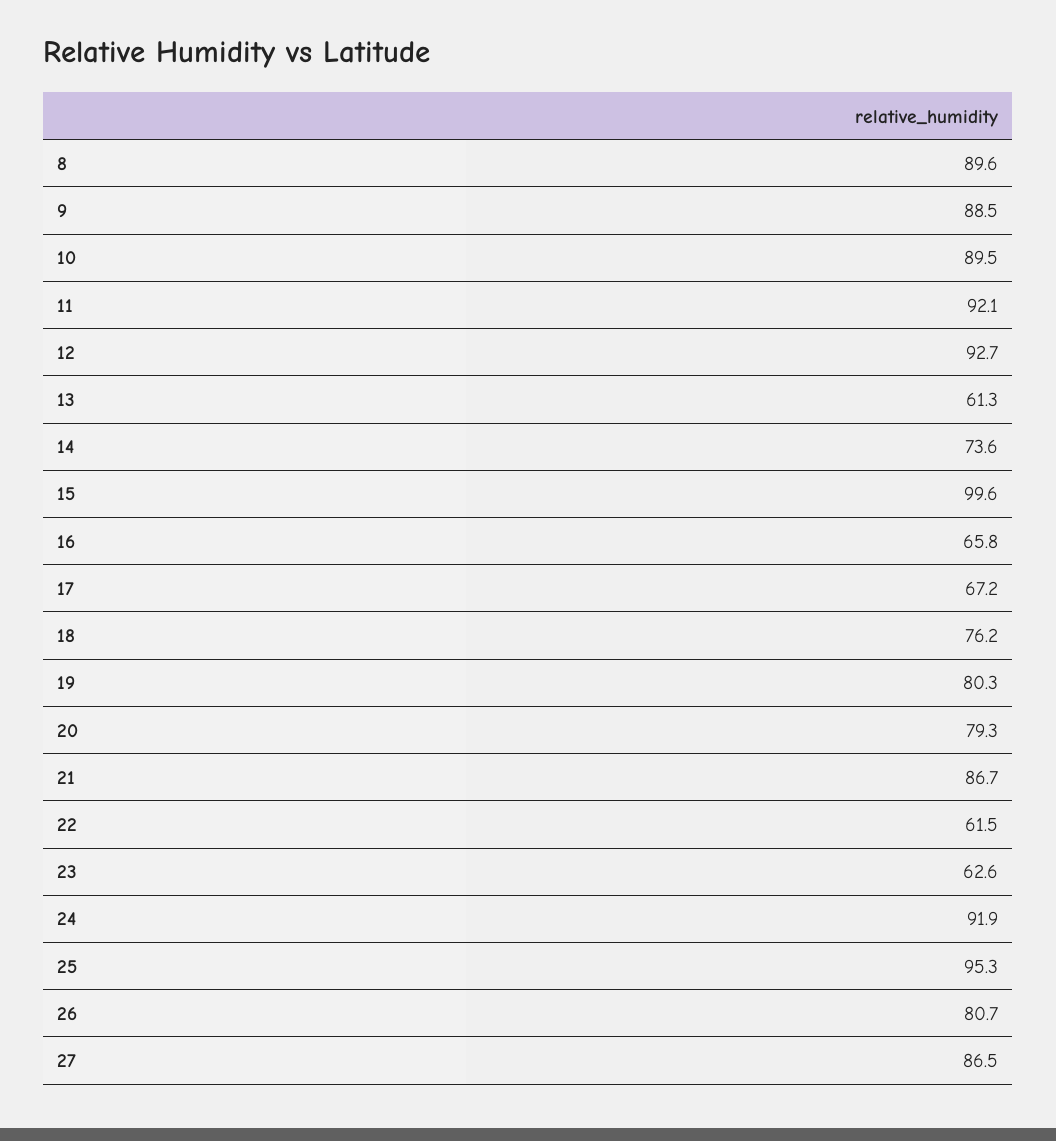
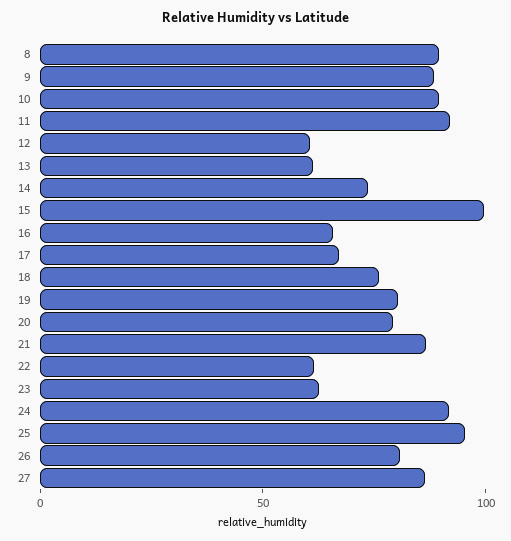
12: 92.7 -> 60

